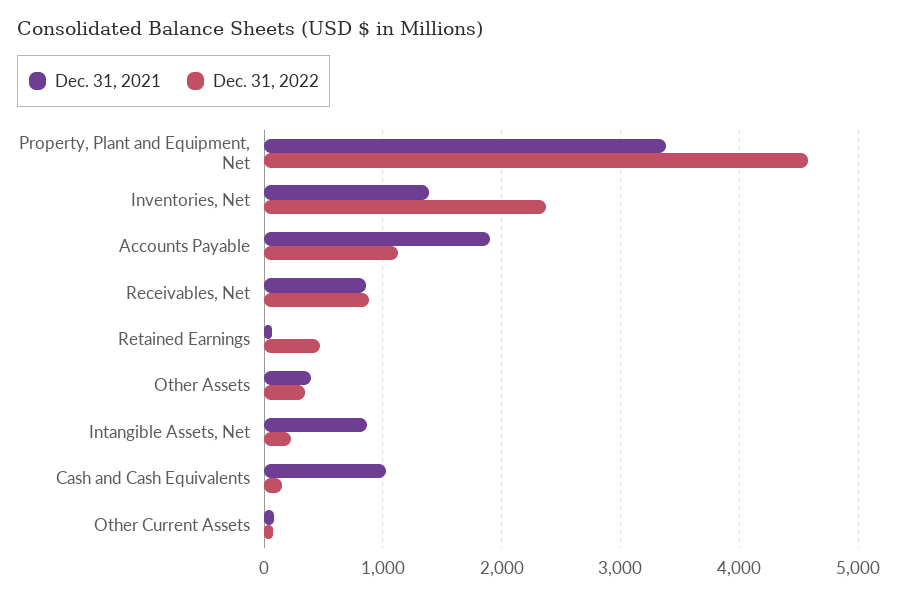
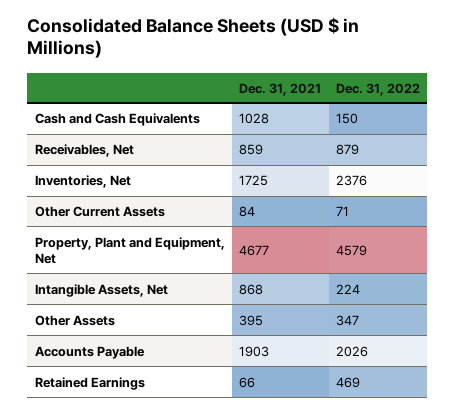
Dec. 31, 2021, Property, Plant and Equipment, Net: 3400 -> 4677
Dec. 31, 2021, Inventories, Net: 1400 -> 1725
Dec. 31, 2022, Accounts Payable: 1100 -> 2026

